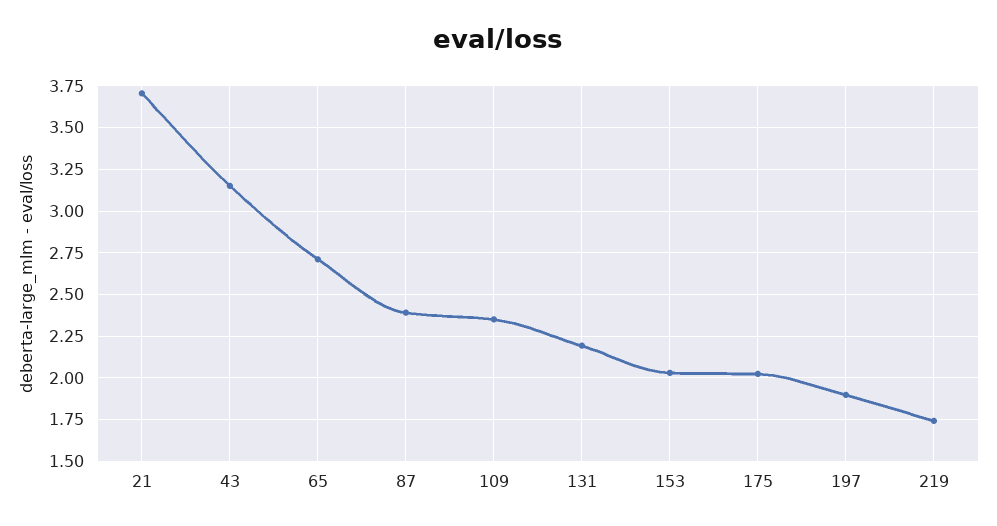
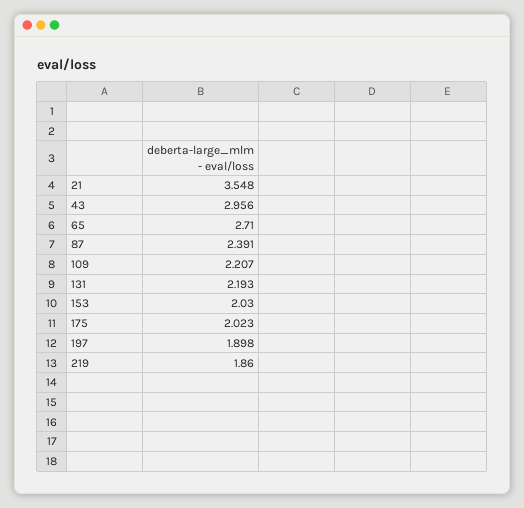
21: 3.7 -> 3.548
43: 3.15 -> 2.956
109: 2.35 -> 2.207
219: 1.75 -> 1.86

